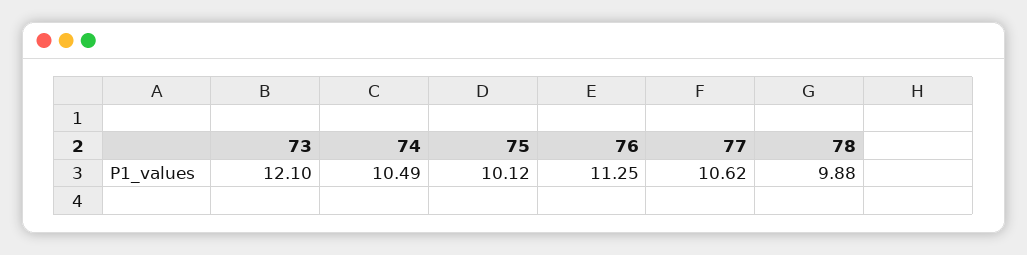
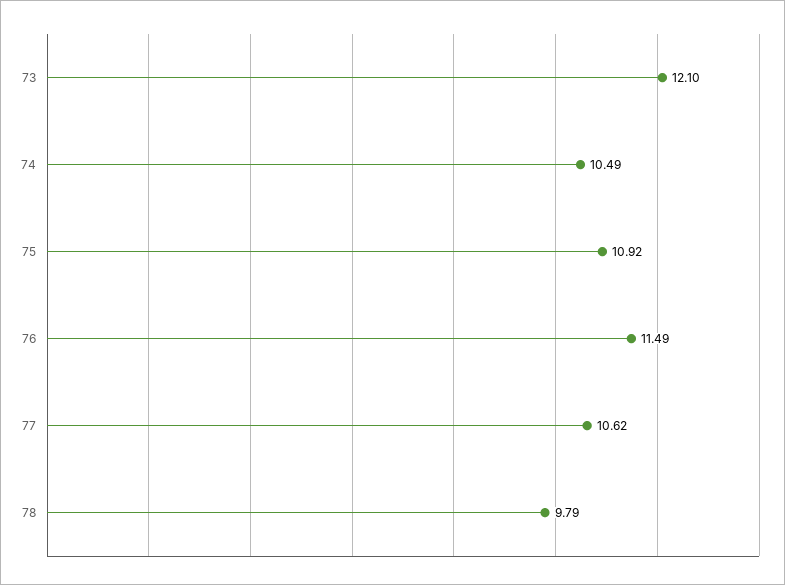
75: 10.12 -> 10.92
76: 11.25 -> 11.49
78: 9.88 -> 9.79

